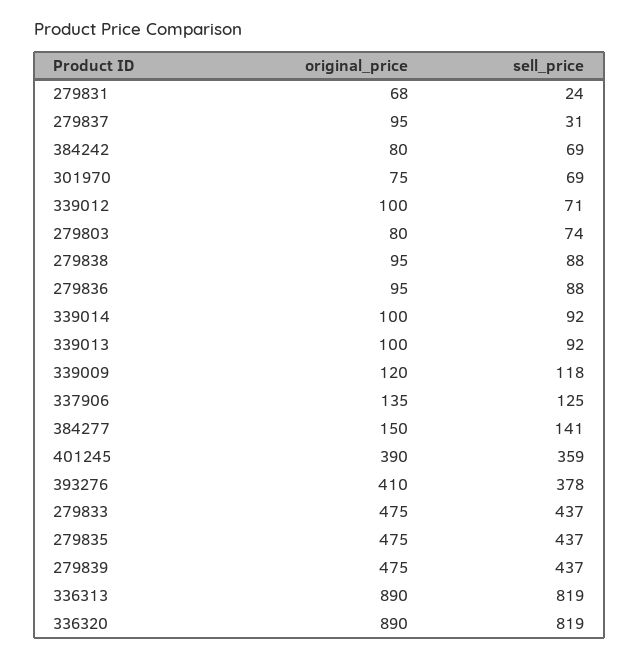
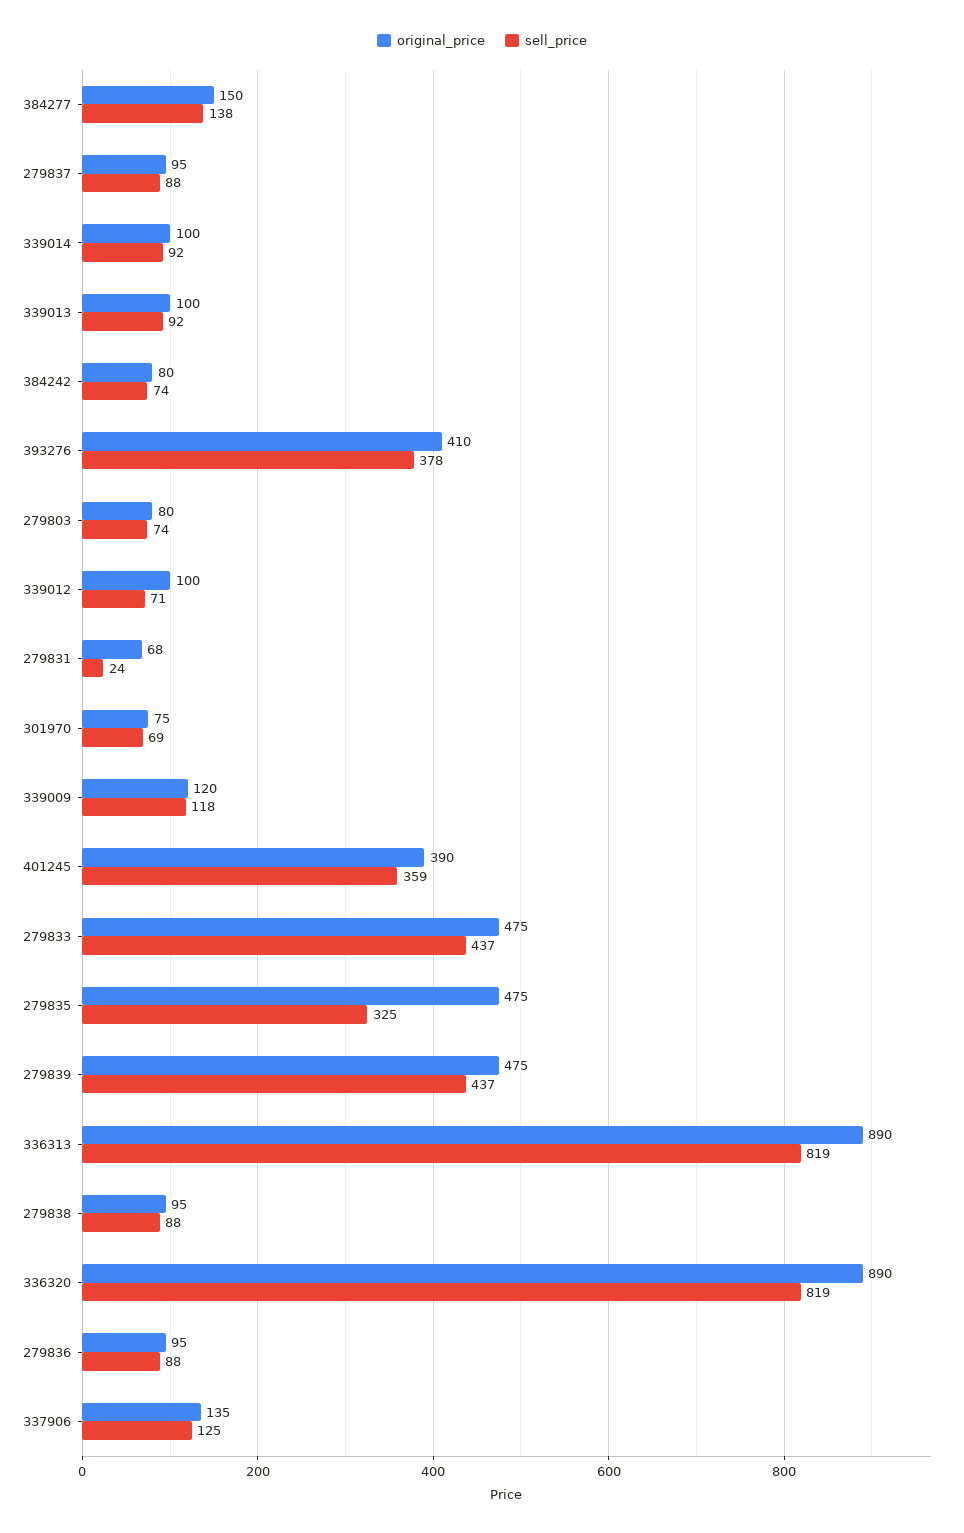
sell_price, 279837: 31 -> 88
sell_price, 384242: 69 -> 74
sell_price, 384277: 141 -> 138
sell_price, 279835: 437 -> 325

